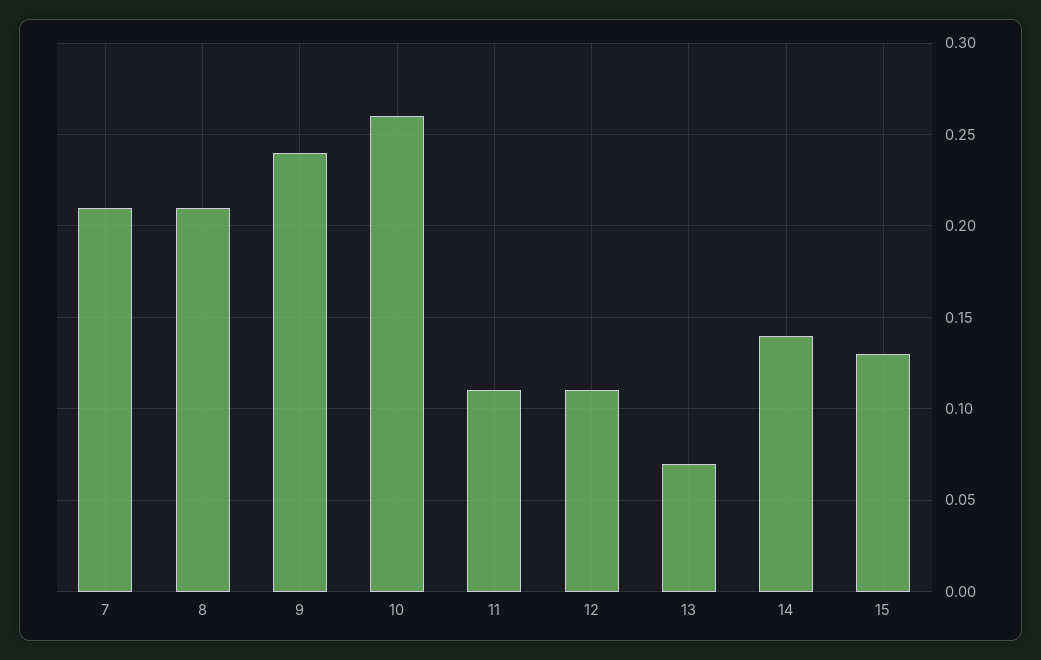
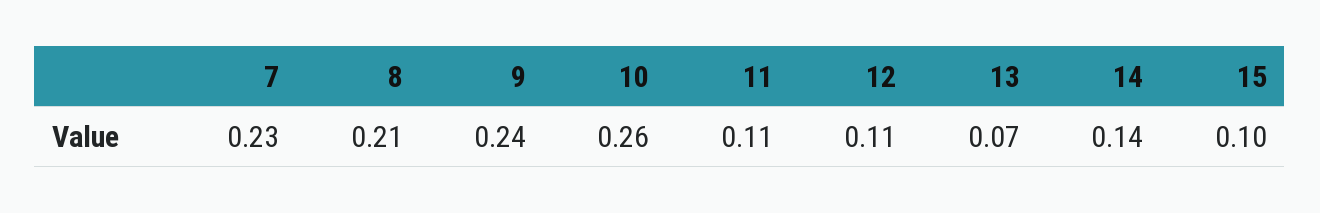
7: 0.21 -> 0.23
15: 0.13 -> 0.1

